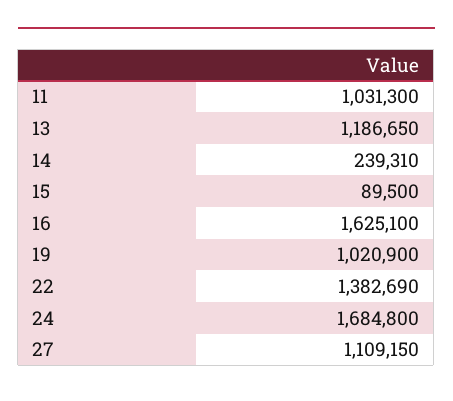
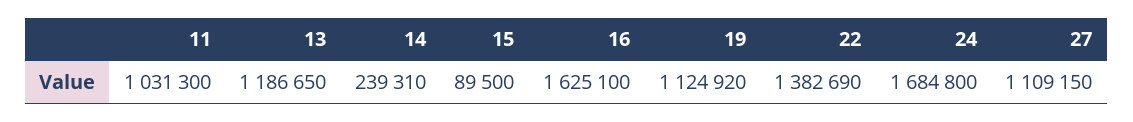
19: 1020900 -> 1124920

